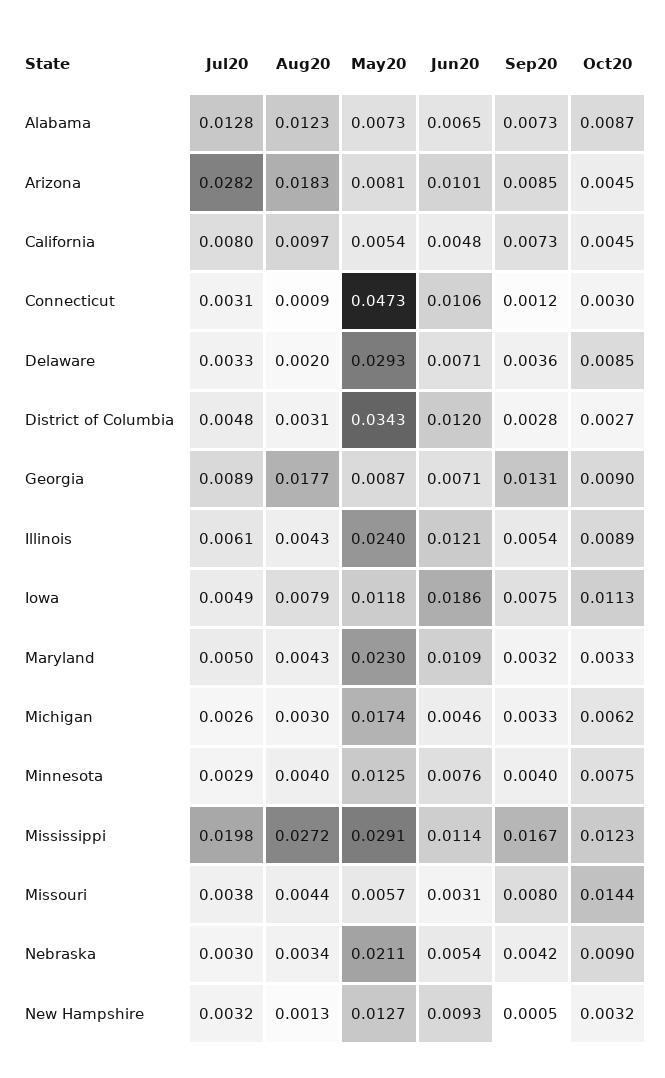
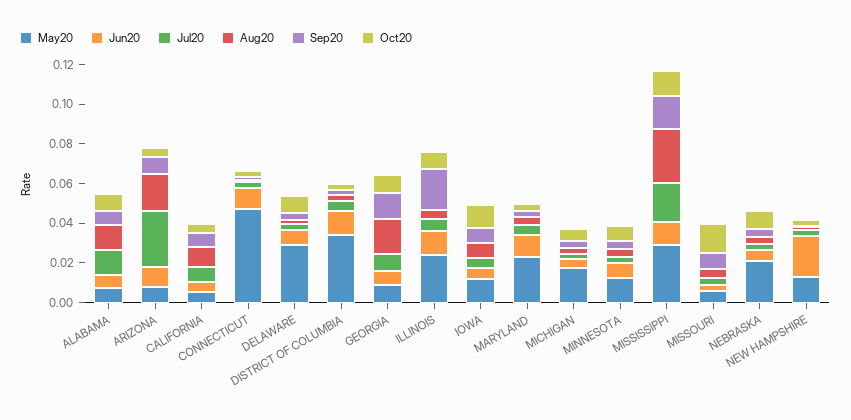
Sep20, Illinois: 0.0054 -> 0.02
Jun20, Iowa: 0.0186 -> 0.005
Jun20, New Hampshire: 0.0093 -> 0.02

